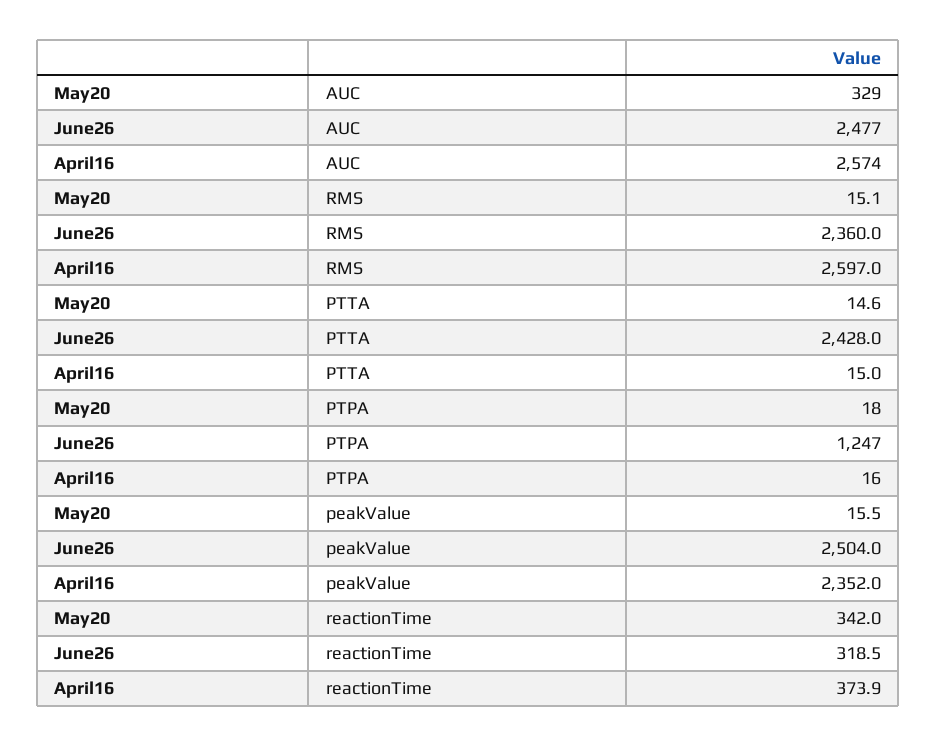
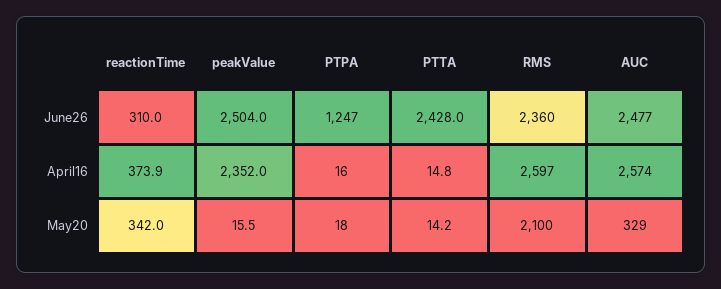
May20, RMS: 15.1 -> 2100
May20, PTTA: 14.6 -> 14.2
April16, PTTA: 15 -> 14.8
June26, reactionTime: 318.5 -> 310

